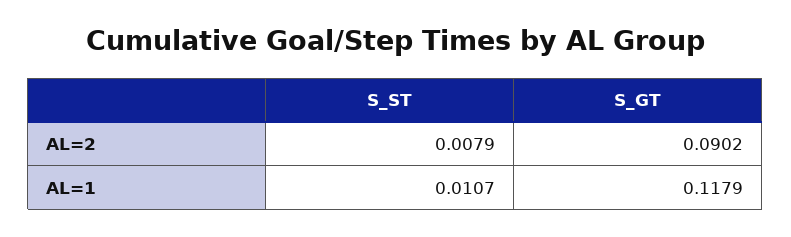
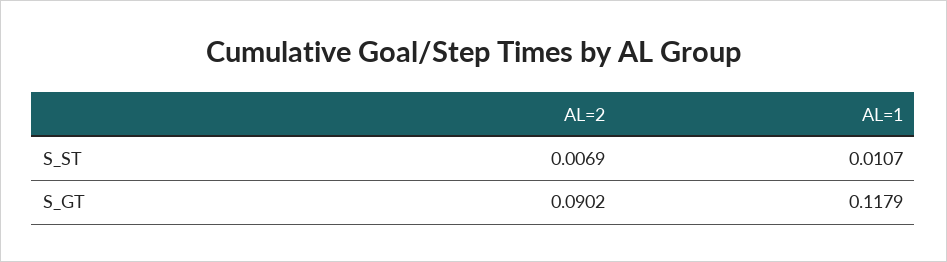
S_ST, AL=2: 0.0079 -> 0.0069

